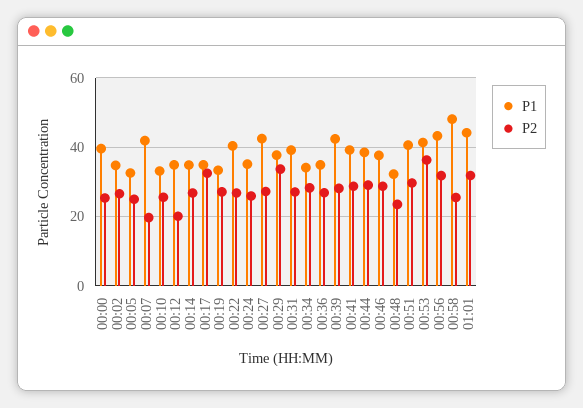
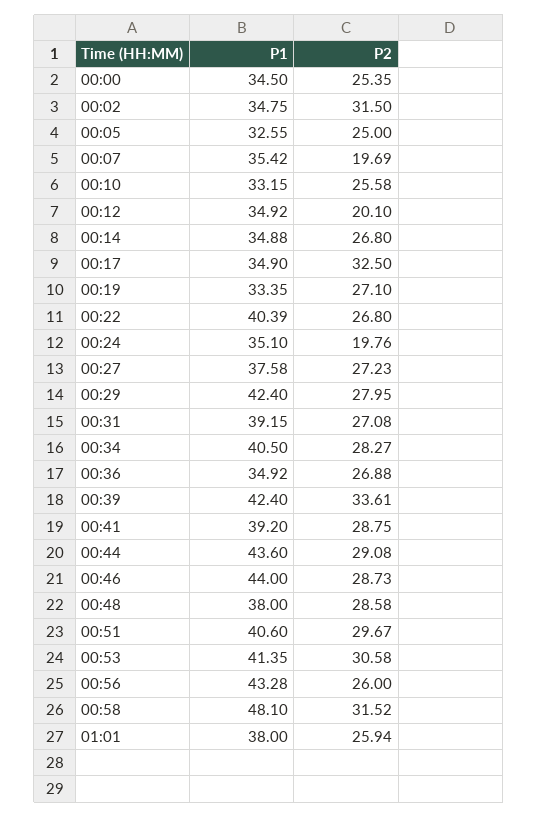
P1, 00:00: 40 -> 34.5
P2, 00:02: 26 -> 31.5
P1, 00:07: 42 -> 35.42
P2, 00:24: 26 -> 19.76
P1, 00:27: 42 -> 37.58
P1, 00:29: 38 -> 42.4
P2, 00:29: 34 -> 27.95
P1, 00:34: 34 -> 40.5
P2, 00:39: 28 -> 33.61
P1, 00:44: 38 -> 43.6
P1, 00:46: 38 -> 44
P1, 00:48: 32 -> 38
P2, 00:48: 24 -> 28.58
P2, 00:53: 36 -> 30.58
P2, 00:56: 32 -> 26
P2, 00:58: 26 -> 31.52
P1, 01:01: 44 -> 38
P2, 01:01: 32 -> 25.94

